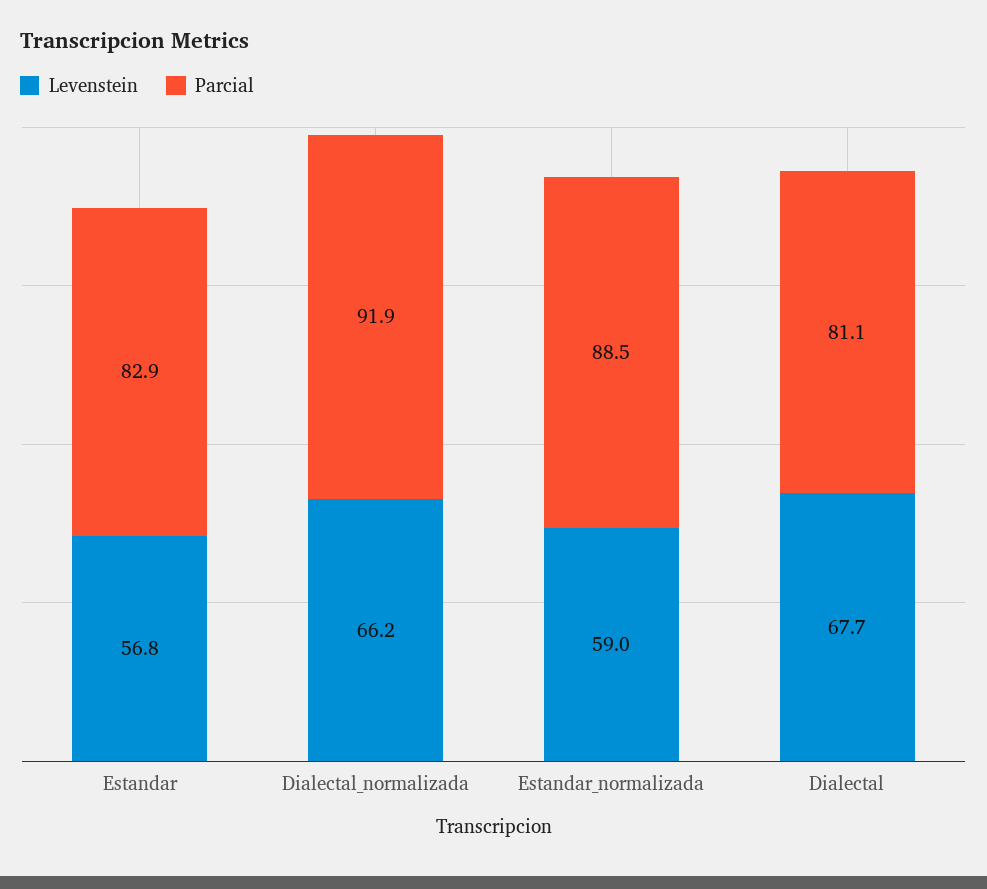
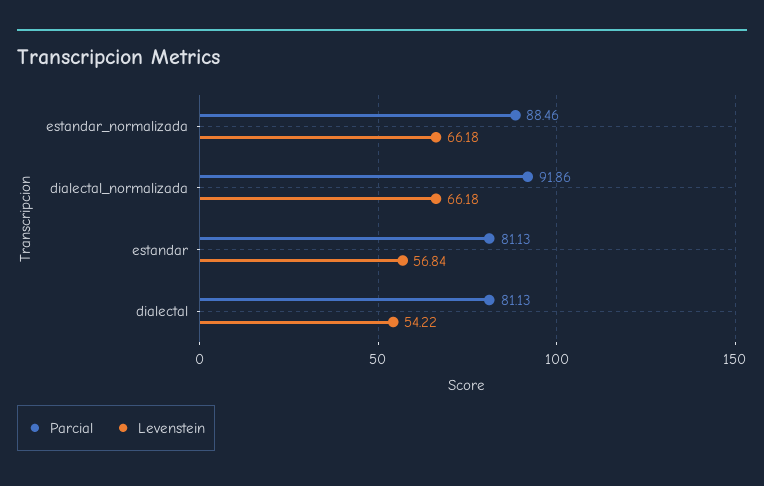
Parcial, Estandar: 82.9 -> 81.13
Levenstein, Estandar_normalizada: 59 -> 66.18
Levenstein, Dialectal: 67.7 -> 54.22

